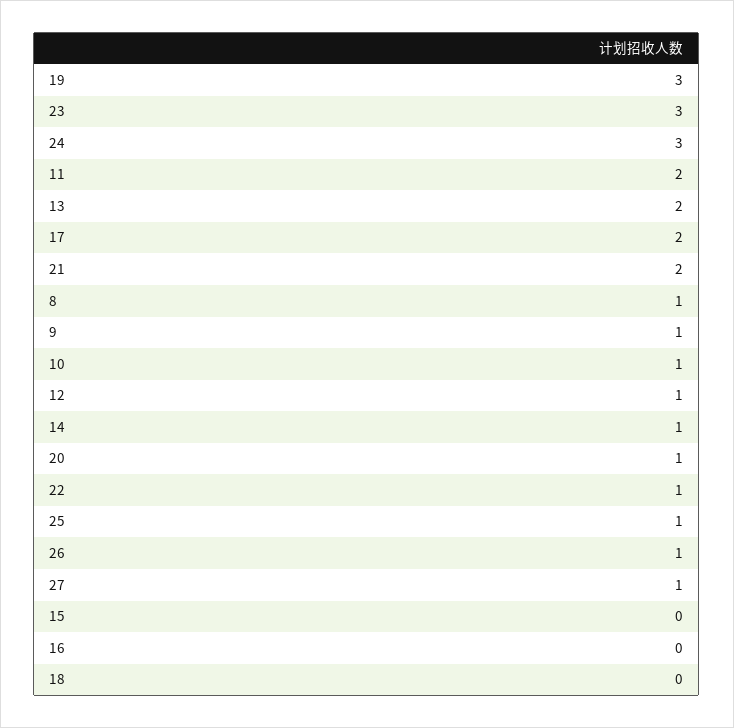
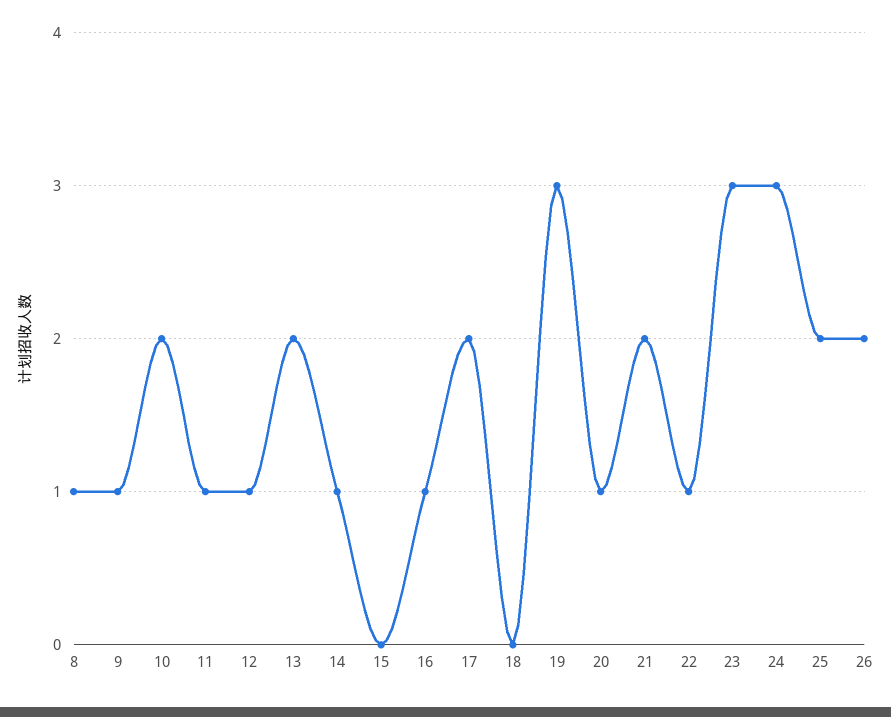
11: 2 -> 1
10: 1 -> 2
25: 1 -> 2
26: 1 -> 2
27: 1 -> none
16: 0 -> 1

